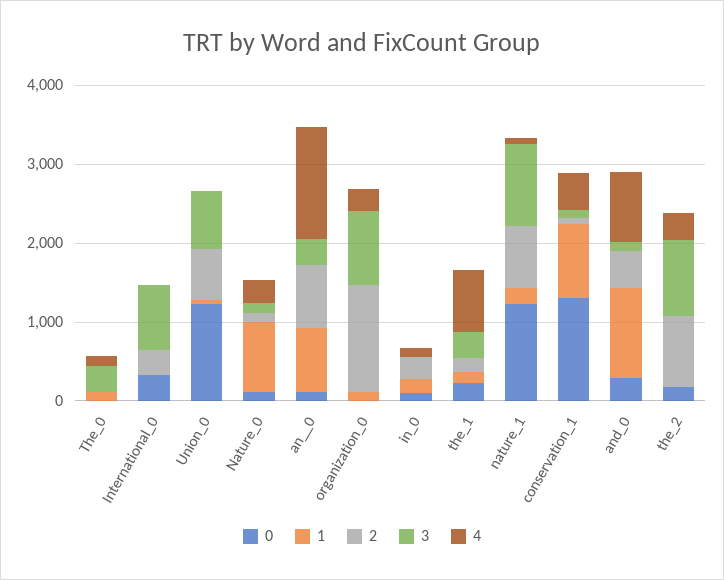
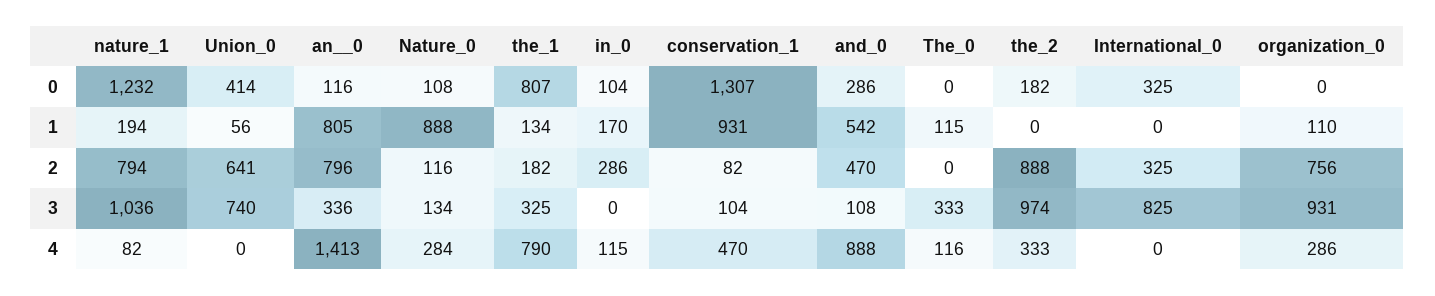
0, Union_0: 1200 -> 414
2, organization_0: 1400 -> 756
0, the_1: 200 -> 807
1, and_0: 1200 -> 542

